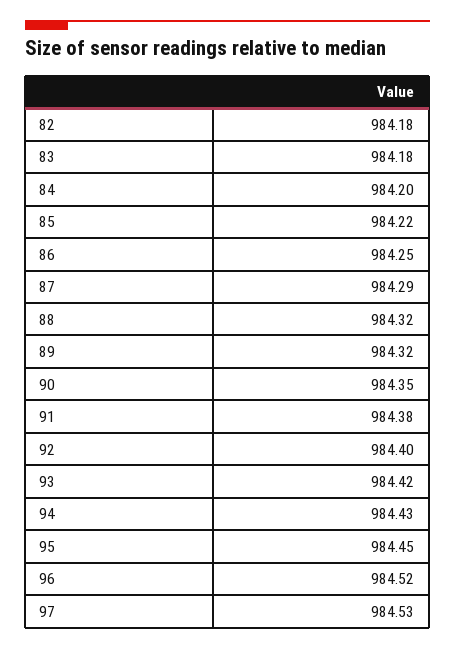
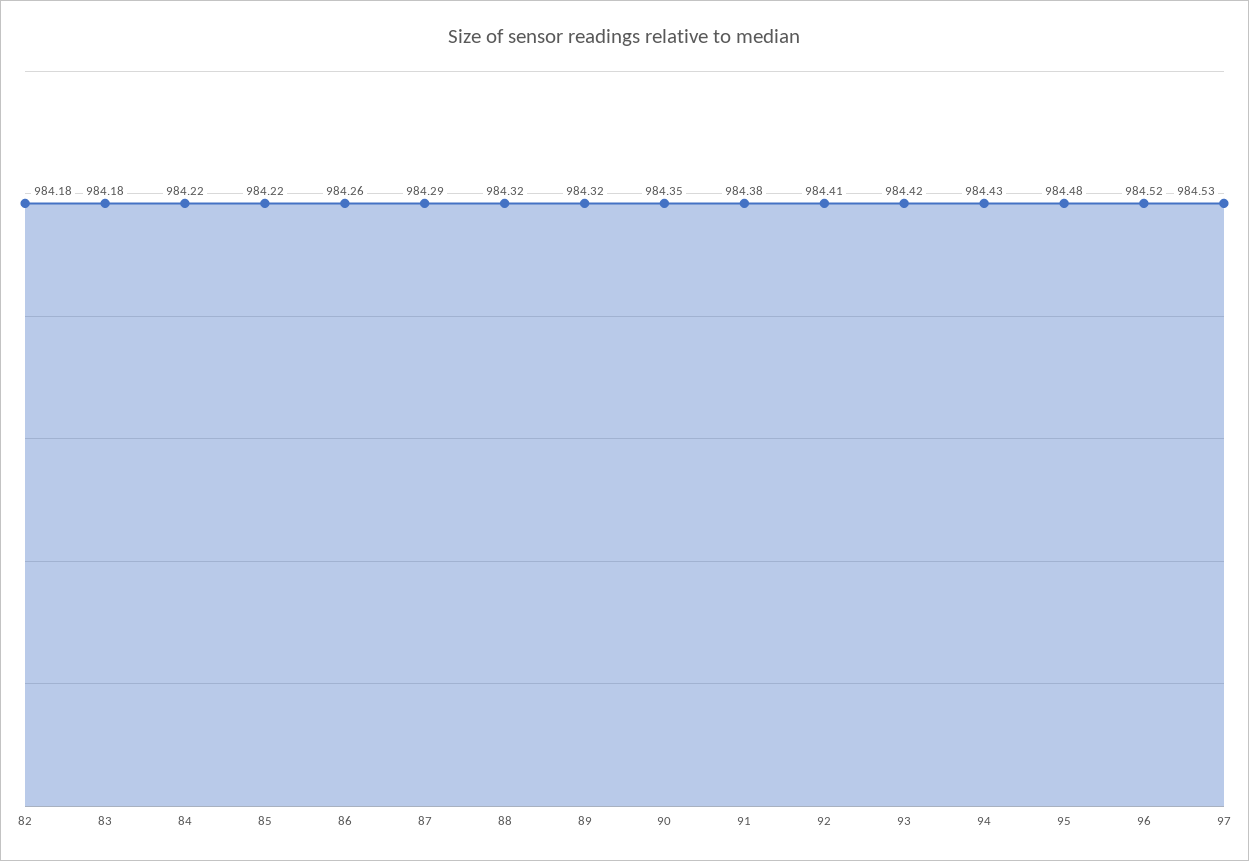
84: 984.2 -> 984.22
86: 984.25 -> 984.26
92: 984.4 -> 984.41
95: 984.45 -> 984.48

